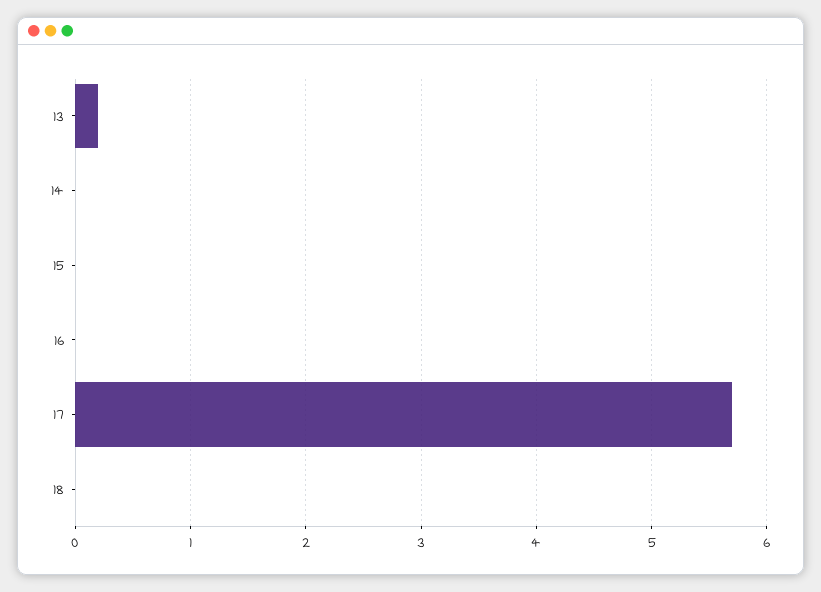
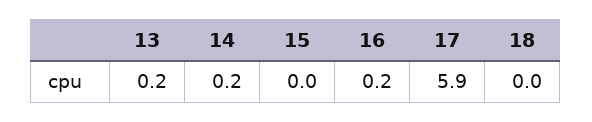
14: 0 -> 0.2
16: 0 -> 0.2
17: 5.7 -> 5.9

